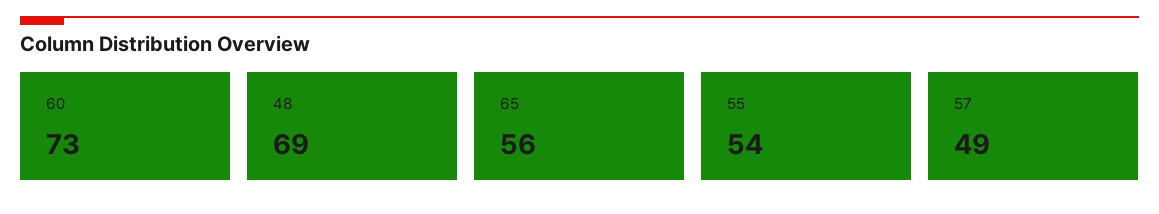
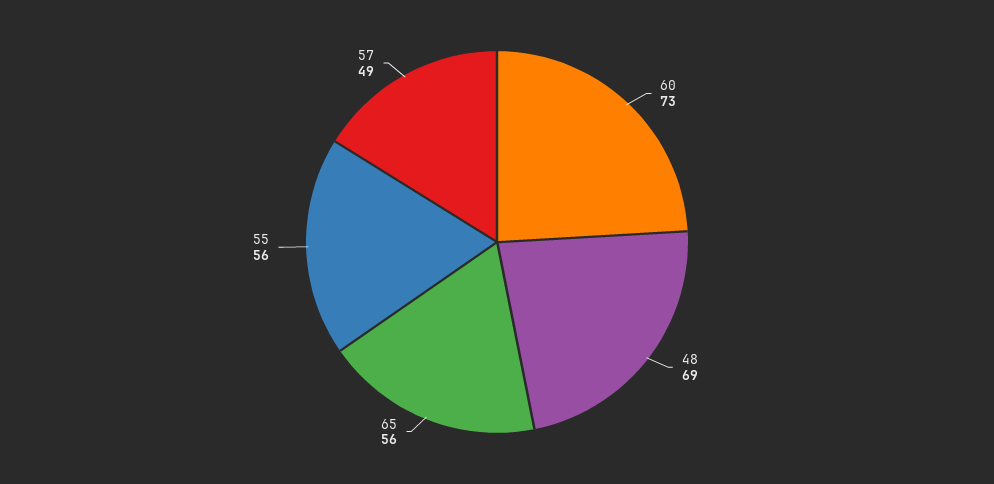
55: 54 -> 56

